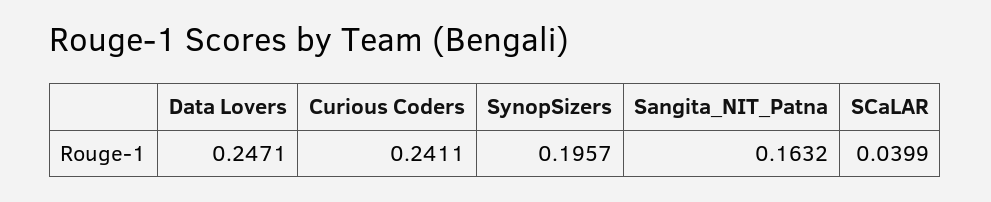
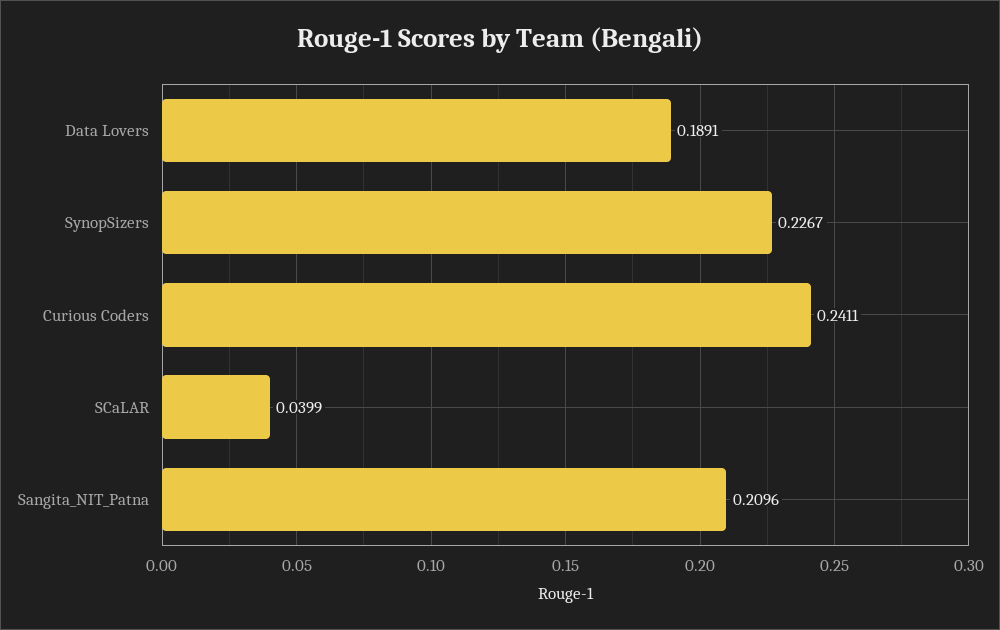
Data Lovers: 0.2471 -> 0.1891
SynopSizers: 0.1957 -> 0.2267
Sangita_NIT_Patna: 0.1632 -> 0.2096

